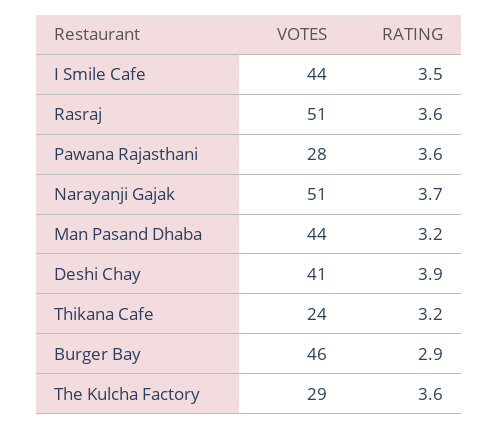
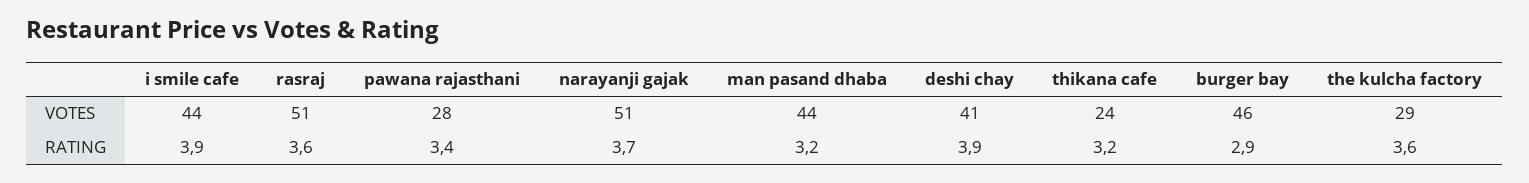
RATING, I Smile Cafe: 3.5 -> 3.9
RATING, Pawana Rajasthani: 3.6 -> 3.4

